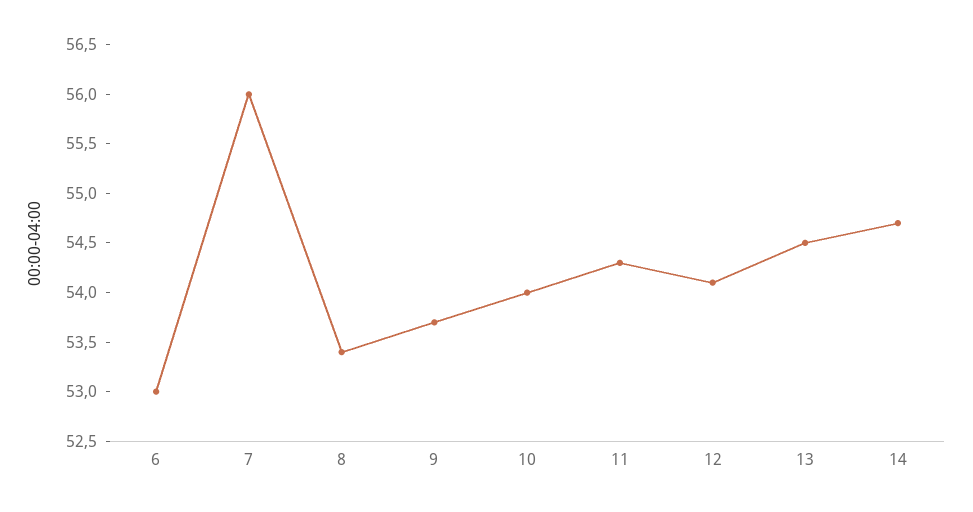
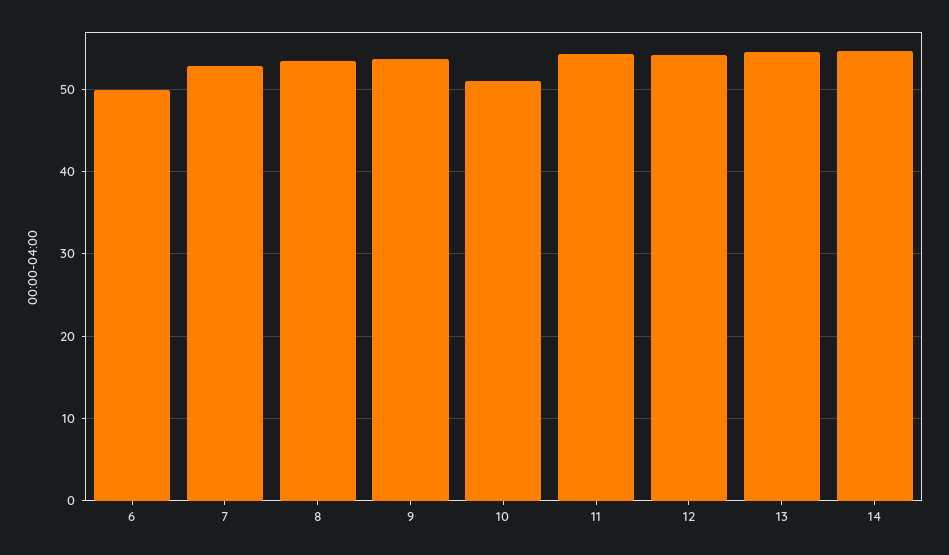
6: 53 -> 50
7: 56 -> 53
10: 54 -> 51

